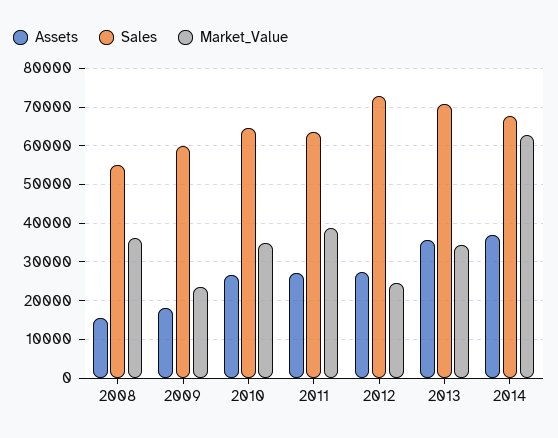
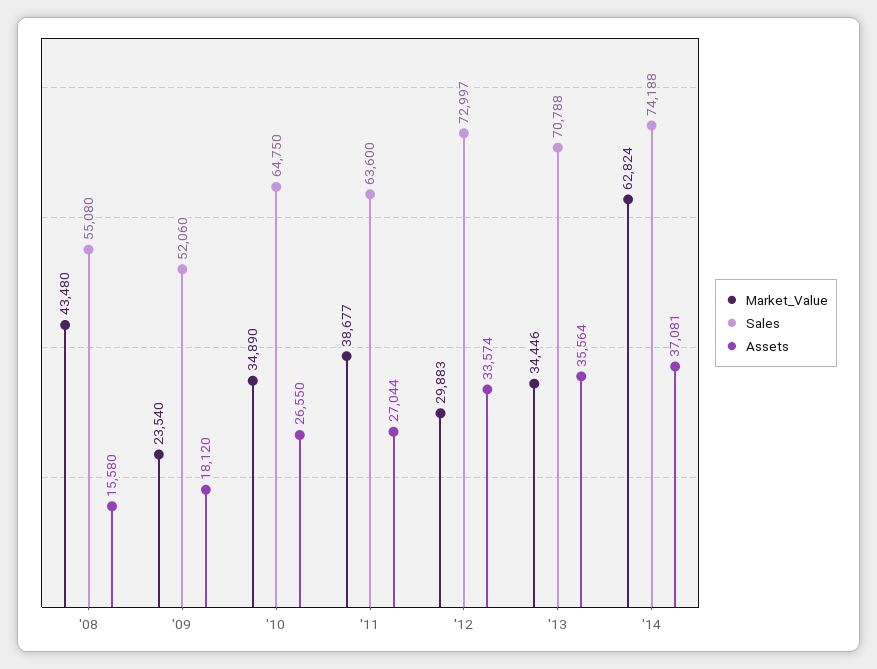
Market_Value, 2008: 36000 -> 43480
Sales, 2009: 60000 -> 52060
Assets, 2012: 28000 -> 33574
Market_Value, 2012: 24000 -> 29883
Sales, 2014: 68000 -> 74188

